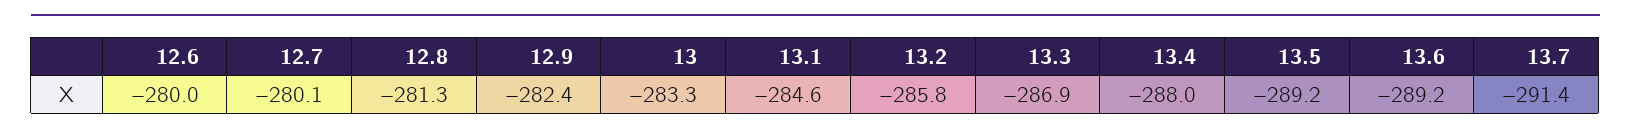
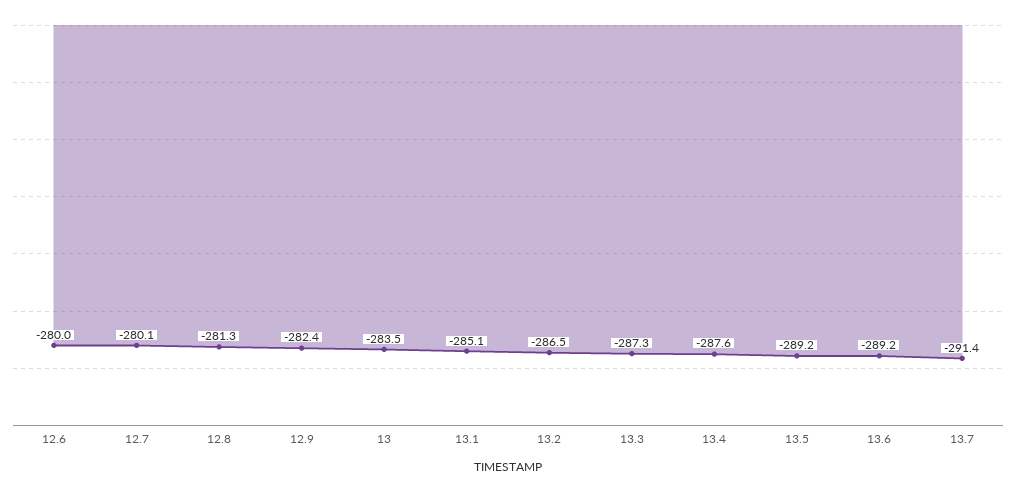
13: -283.3 -> -283.5
13.1: -284.6 -> -285.1
13.2: -285.8 -> -286.5
13.3: -286.9 -> -287.3
13.4: -288 -> -287.6

